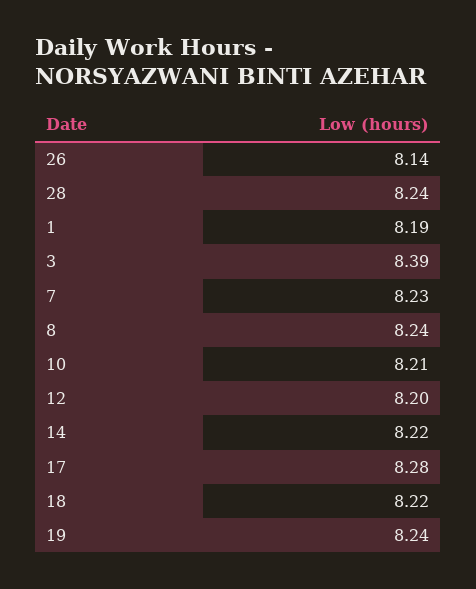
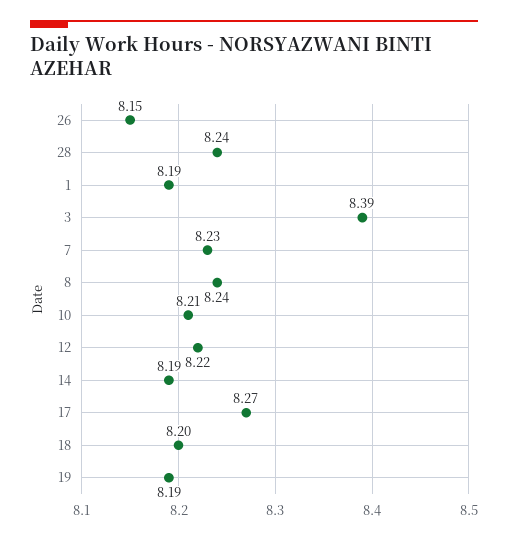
26: 8.14 -> 8.15
12: 8.2 -> 8.22
14: 8.22 -> 8.19
17: 8.28 -> 8.27
18: 8.22 -> 8.2
19: 8.24 -> 8.19

